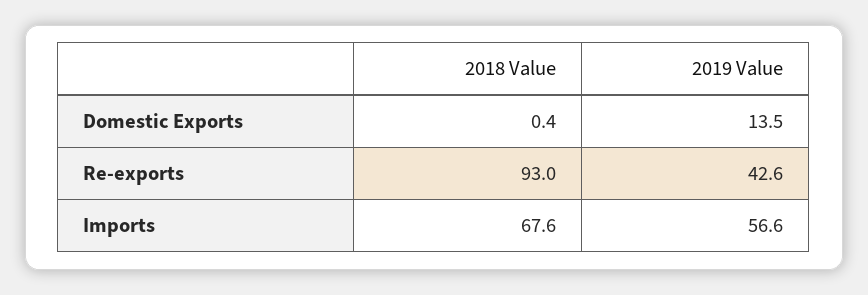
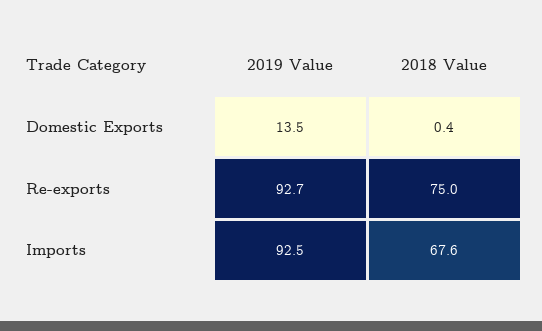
2018 Value, Re-exports: 93 -> 75
2019 Value, Re-exports: 42.6 -> 92.7
2019 Value, Imports: 56.6 -> 92.5

